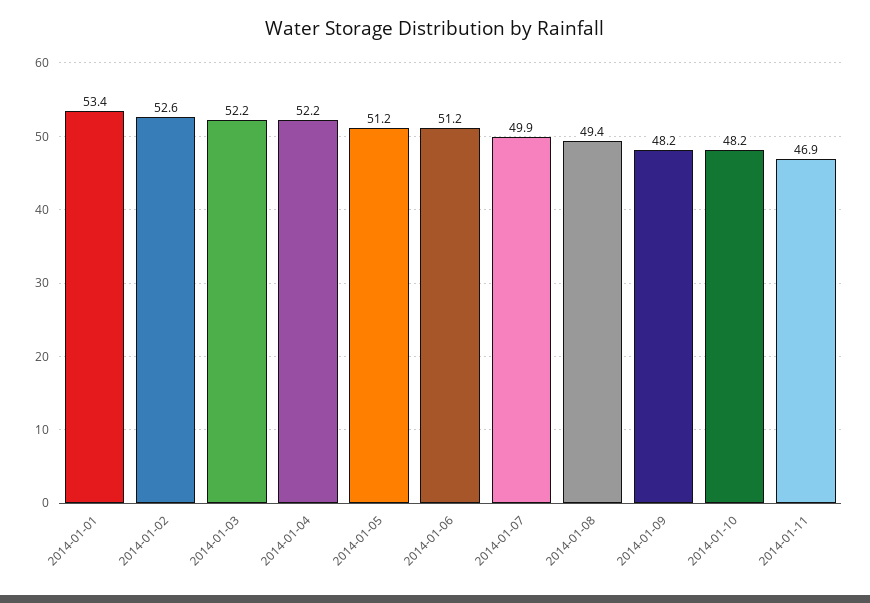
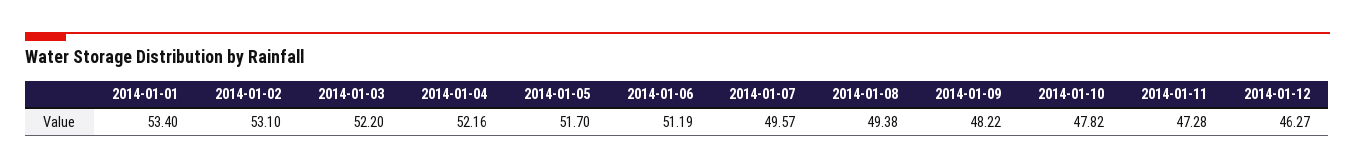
2014-01-02: 52.6 -> 53.1
2014-01-05: 51.2 -> 51.7
2014-01-07: 49.9 -> 49.57
2014-01-10: 48.2 -> 47.82
2014-01-11: 46.9 -> 47.28
2014-01-12: none -> 46.27

